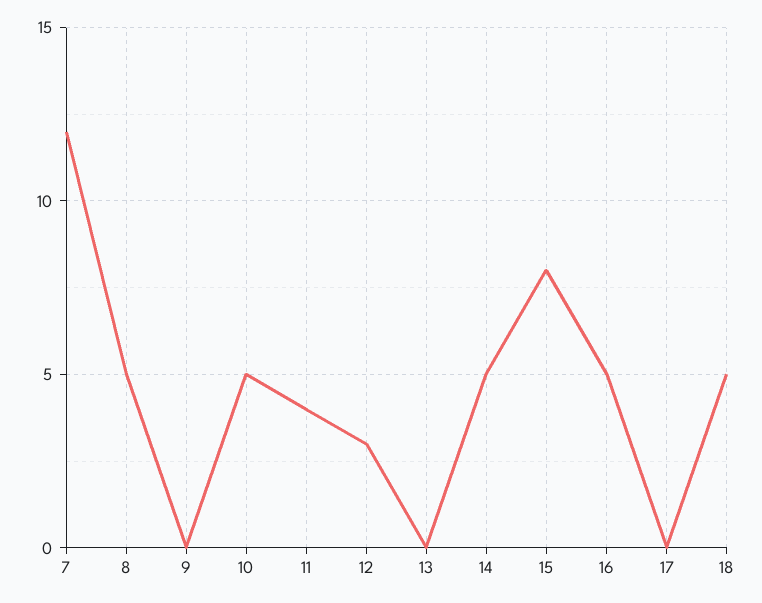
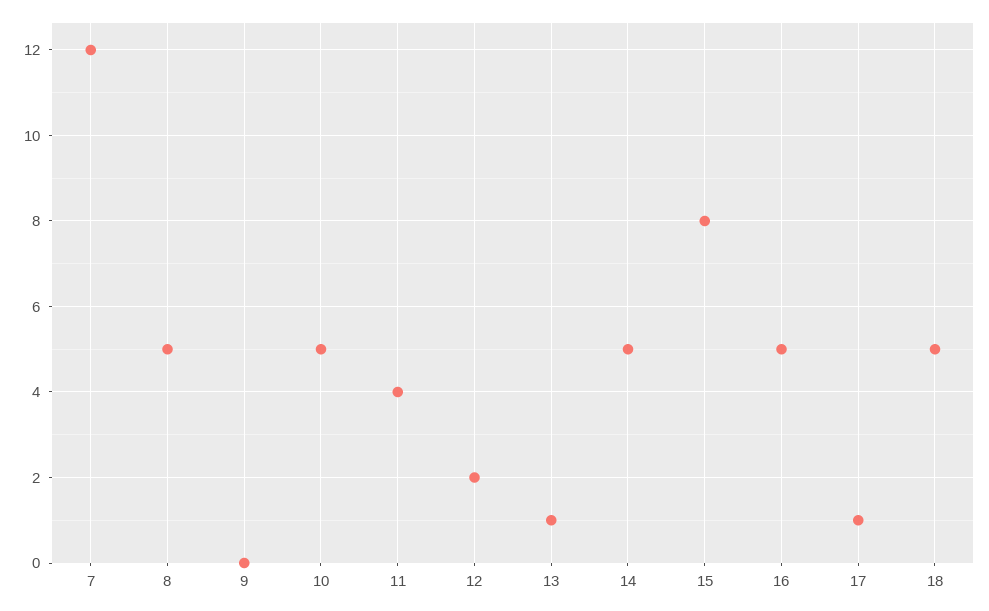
12: 3 -> 2
13: 0 -> 1
17: 0 -> 1

